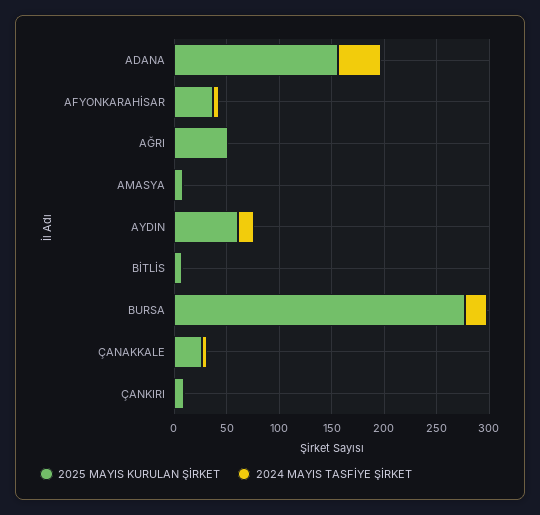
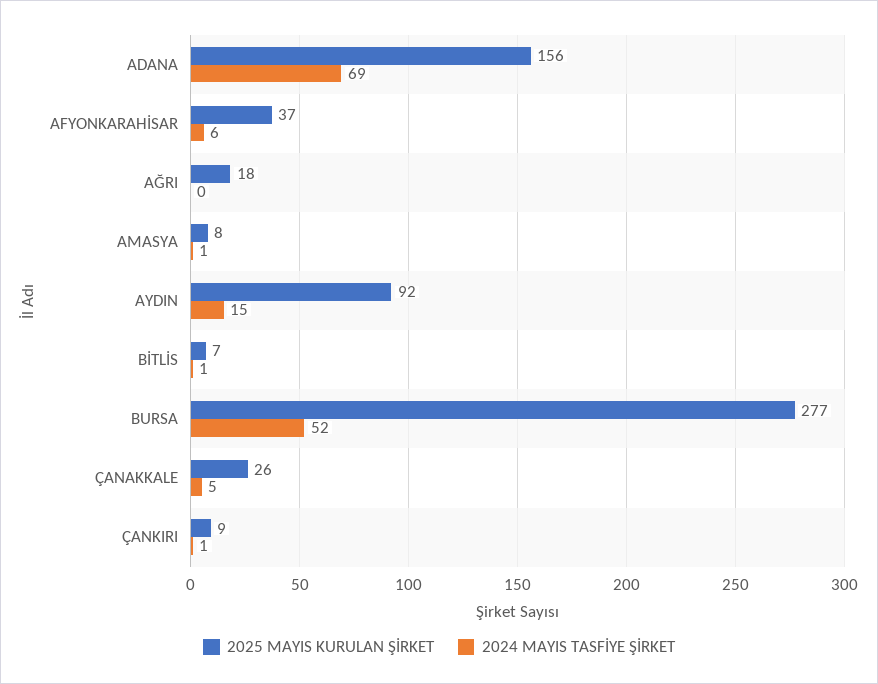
2024 MAYIS TASFİYE ŞİRKET, ADANA: 40 -> 69
2025 MAYIS KURULAN ŞİRKET, AĞRI: 50 -> 18
2025 MAYIS KURULAN ŞİRKET, AYDIN: 60 -> 92
2024 MAYIS TASFİYE ŞİRKET, BURSA: 20 -> 52

